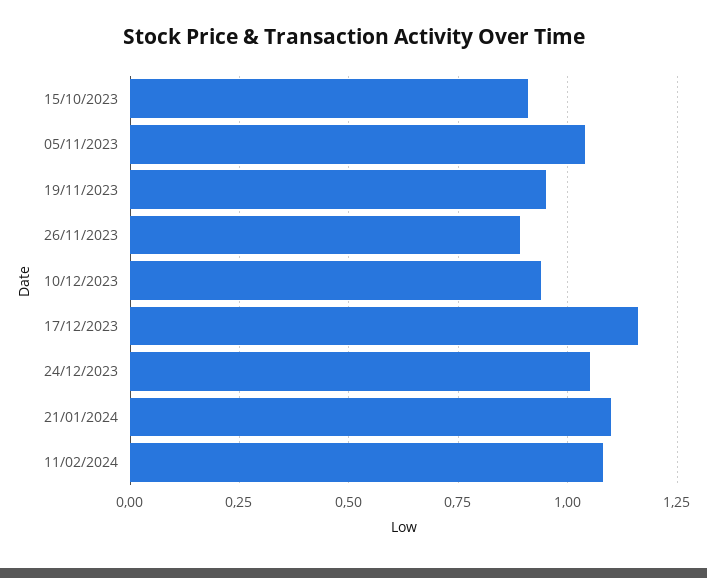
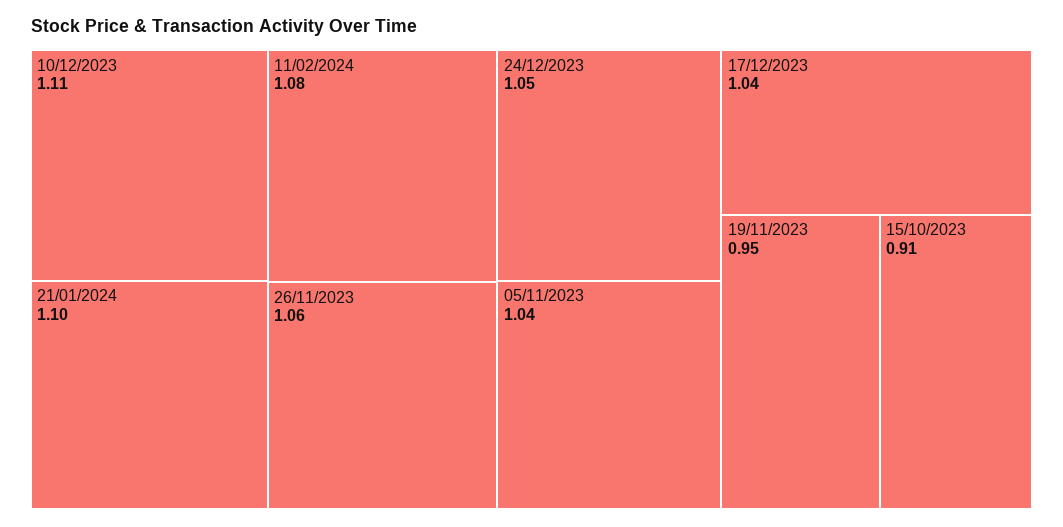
26/11/2023: 0.9 -> 1.06
10/12/2023: 0.95 -> 1.11
17/12/2023: 1.15 -> 1.04

